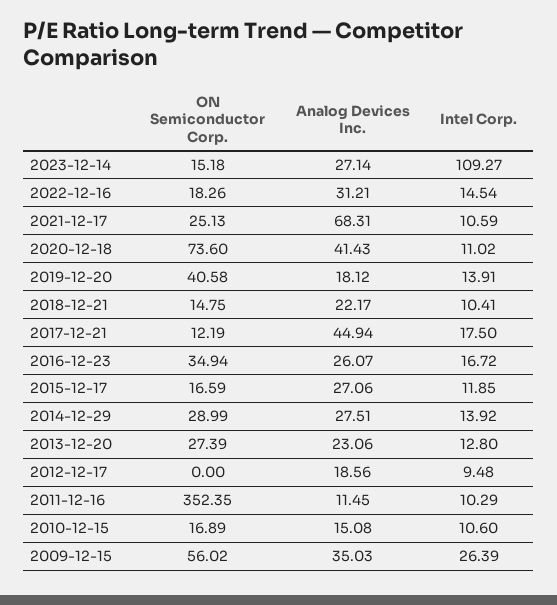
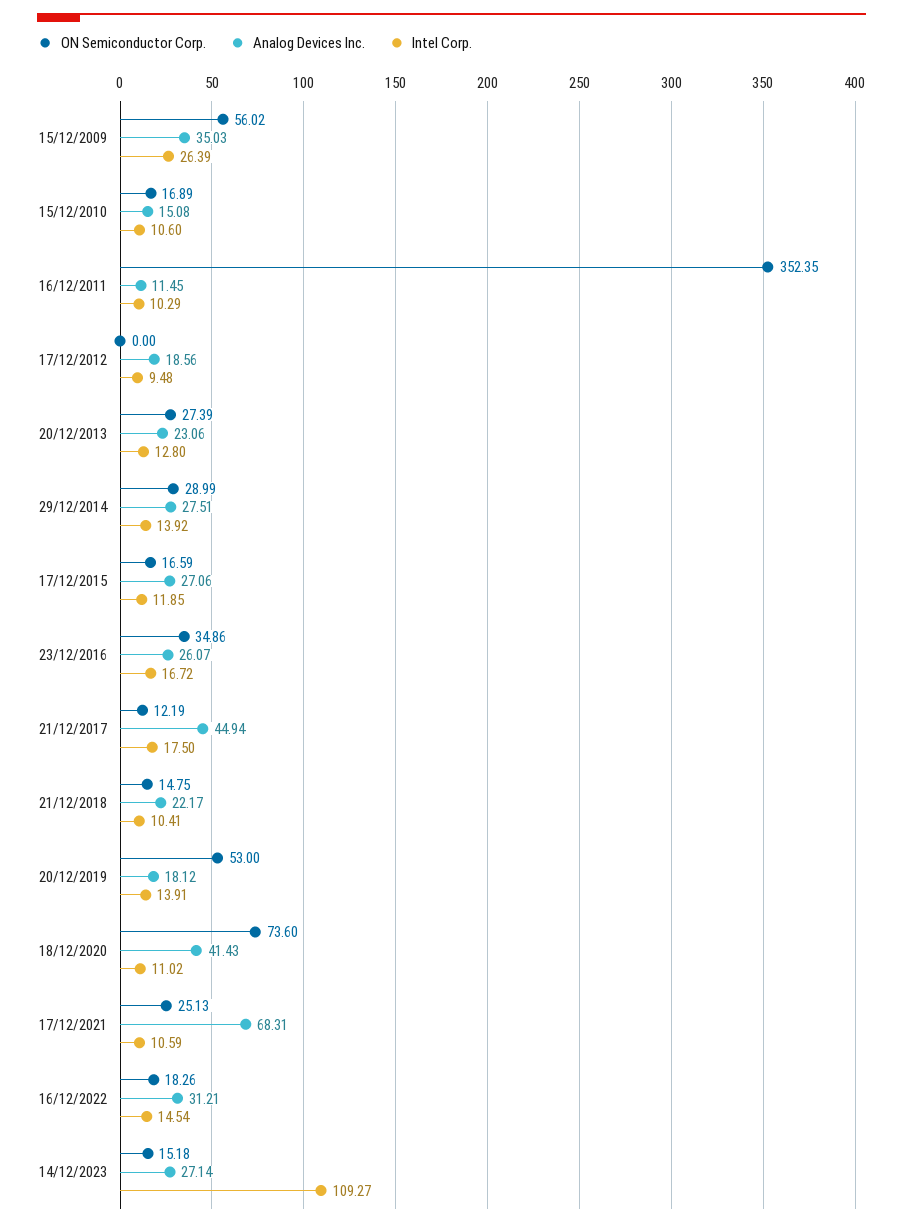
ON Semiconductor Corp., 2019-12-20: 40.58 -> 53
ON Semiconductor Corp., 2016-12-23: 34.94 -> 34.86

